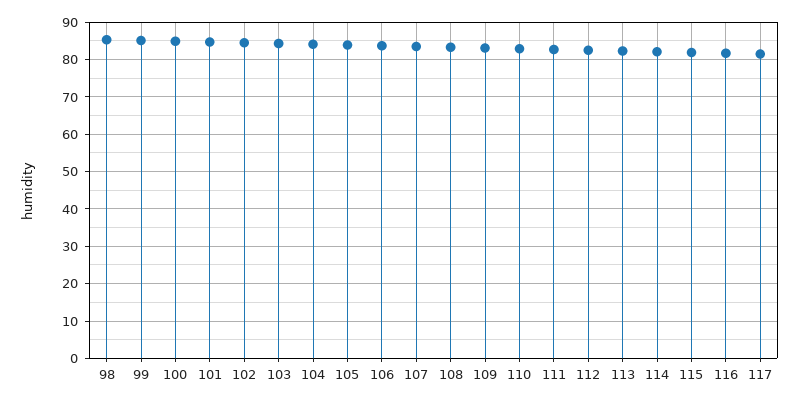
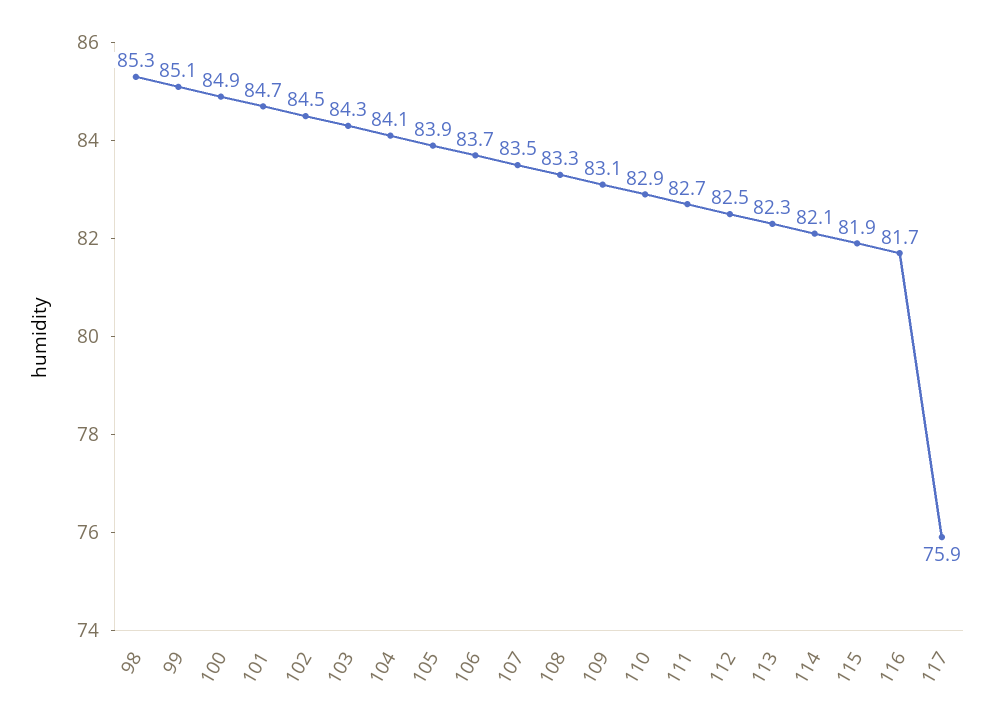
117: 82 -> 75.9

